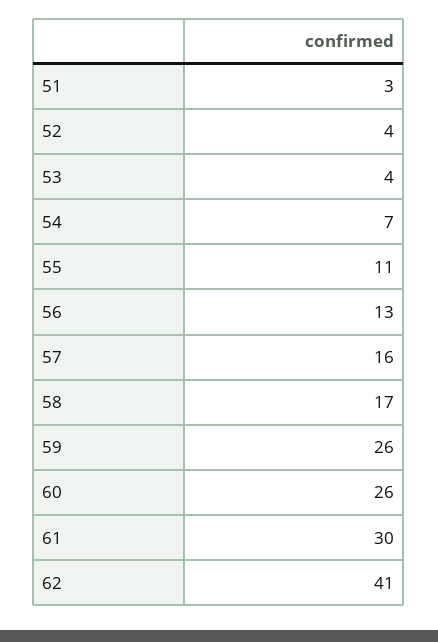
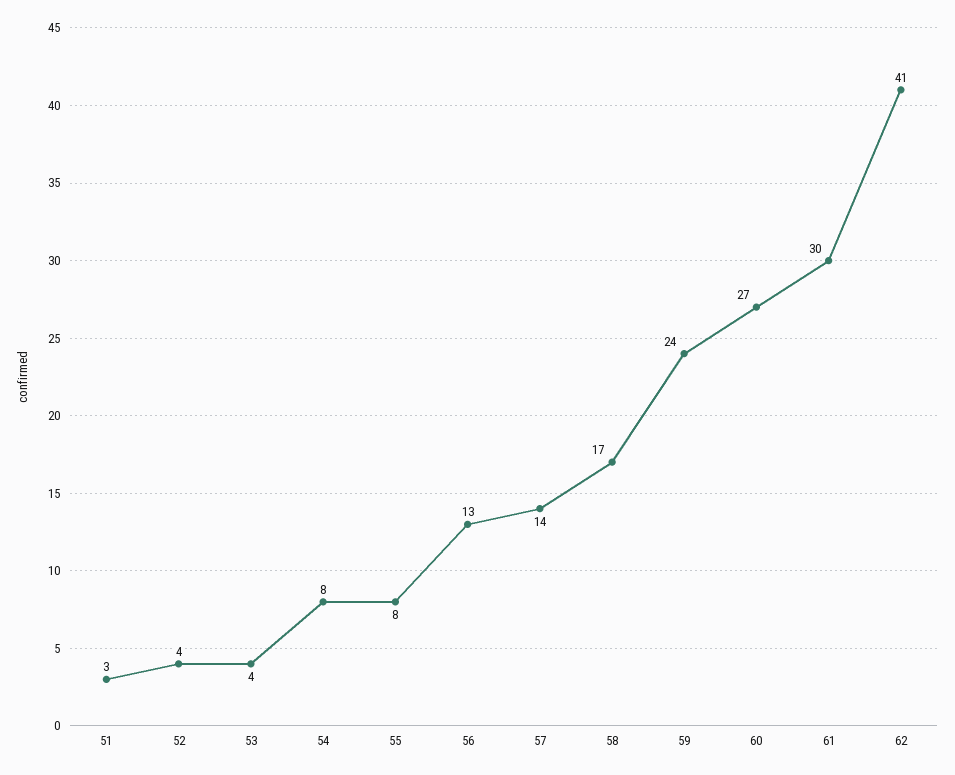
54: 7 -> 8
55: 11 -> 8
57: 16 -> 14
59: 26 -> 24
60: 26 -> 27

